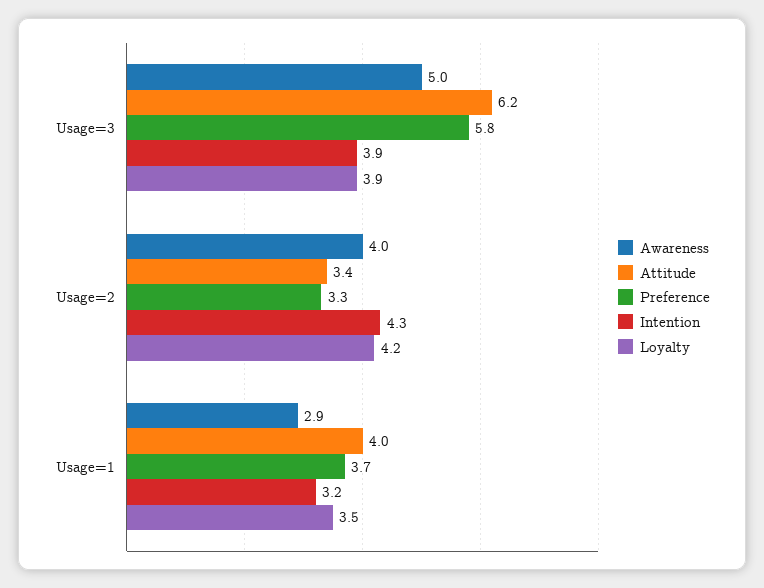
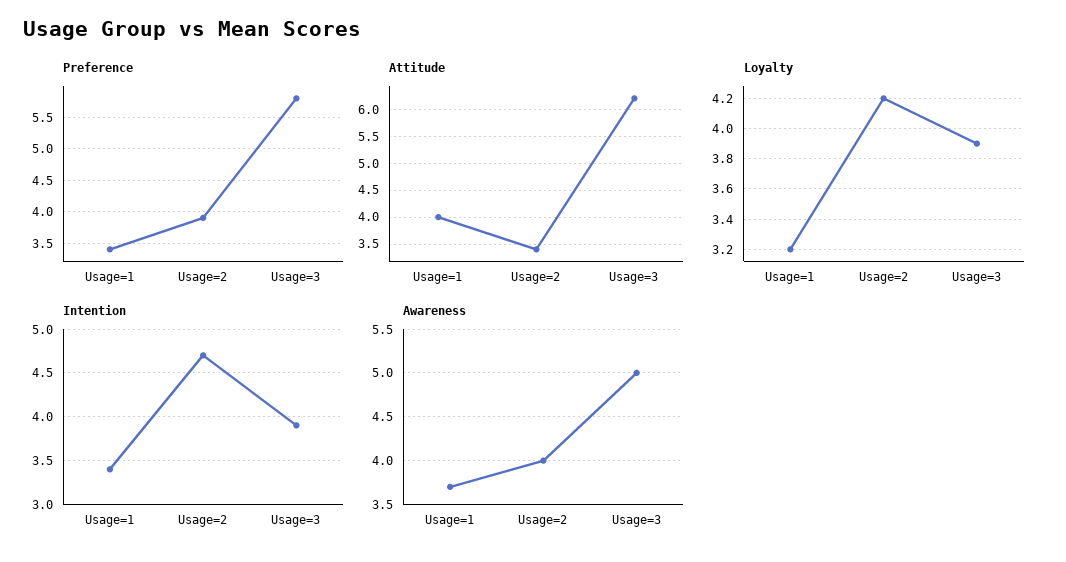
Preference, Usage=2: 3.3 -> 3.9
Intention, Usage=2: 4.3 -> 4.7
Awareness, Usage=1: 2.9 -> 3.7
Preference, Usage=1: 3.7 -> 3.4
Intention, Usage=1: 3.2 -> 3.4
Loyalty, Usage=1: 3.5 -> 3.2

